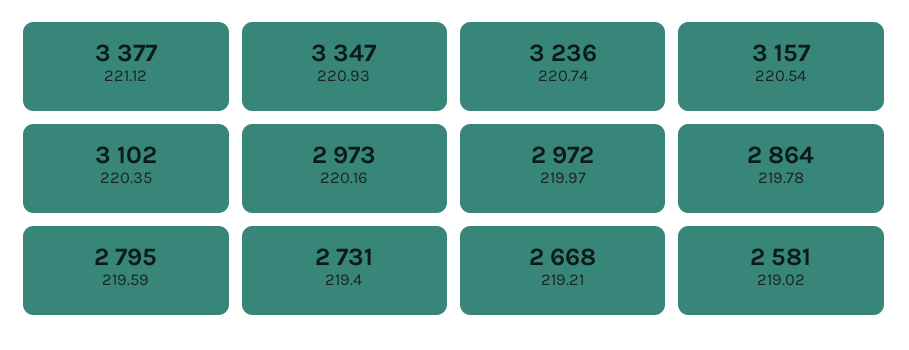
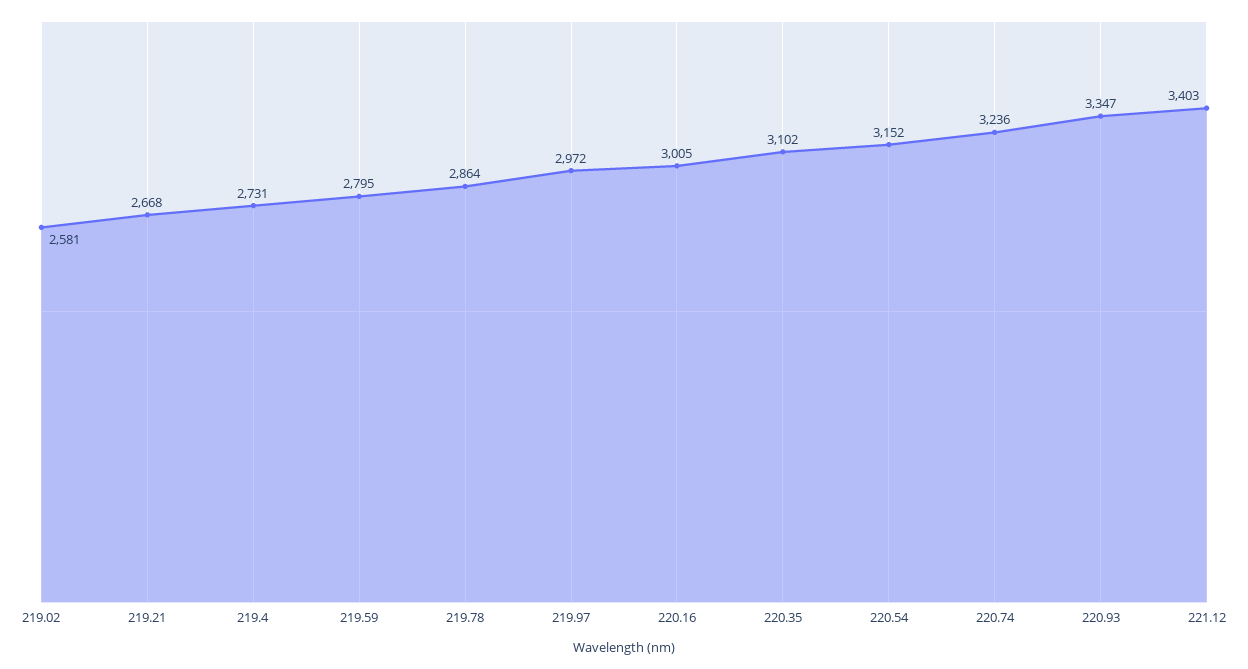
221.12: 3377 -> 3403
220.54: 3157 -> 3152
220.16: 2973 -> 3005

